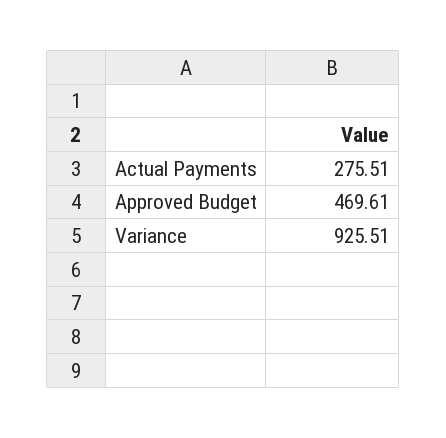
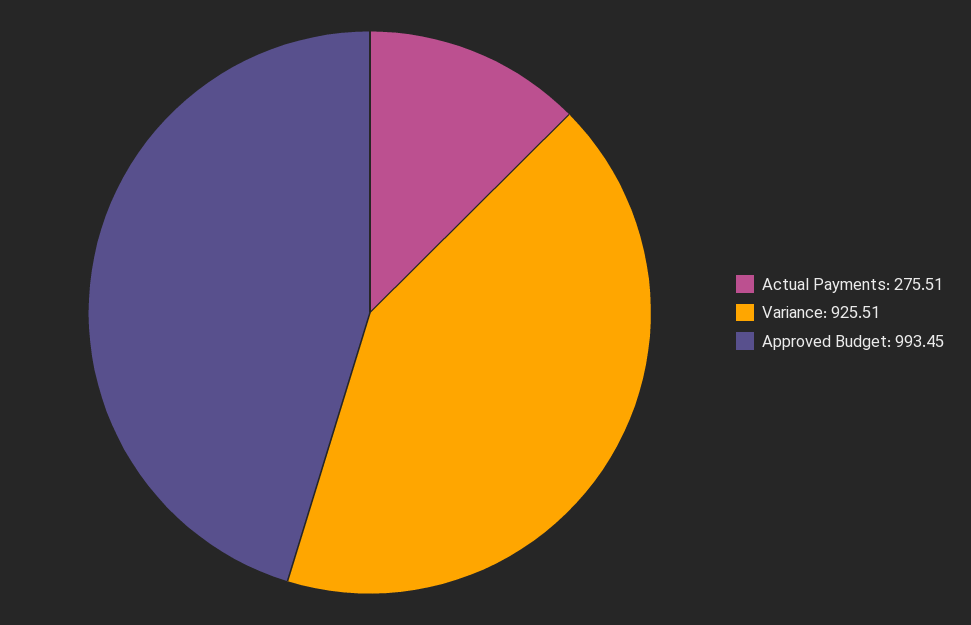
Approved Budget: 469.61 -> 993.45

